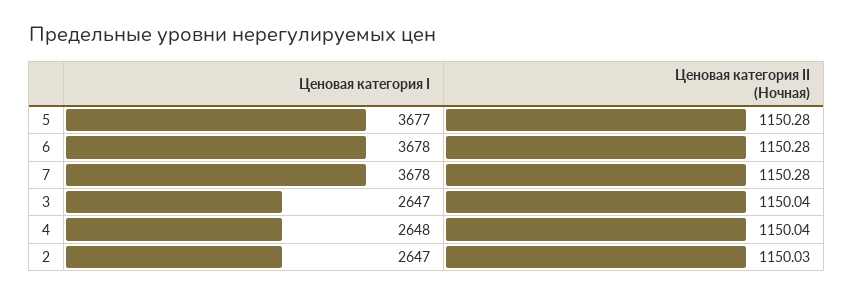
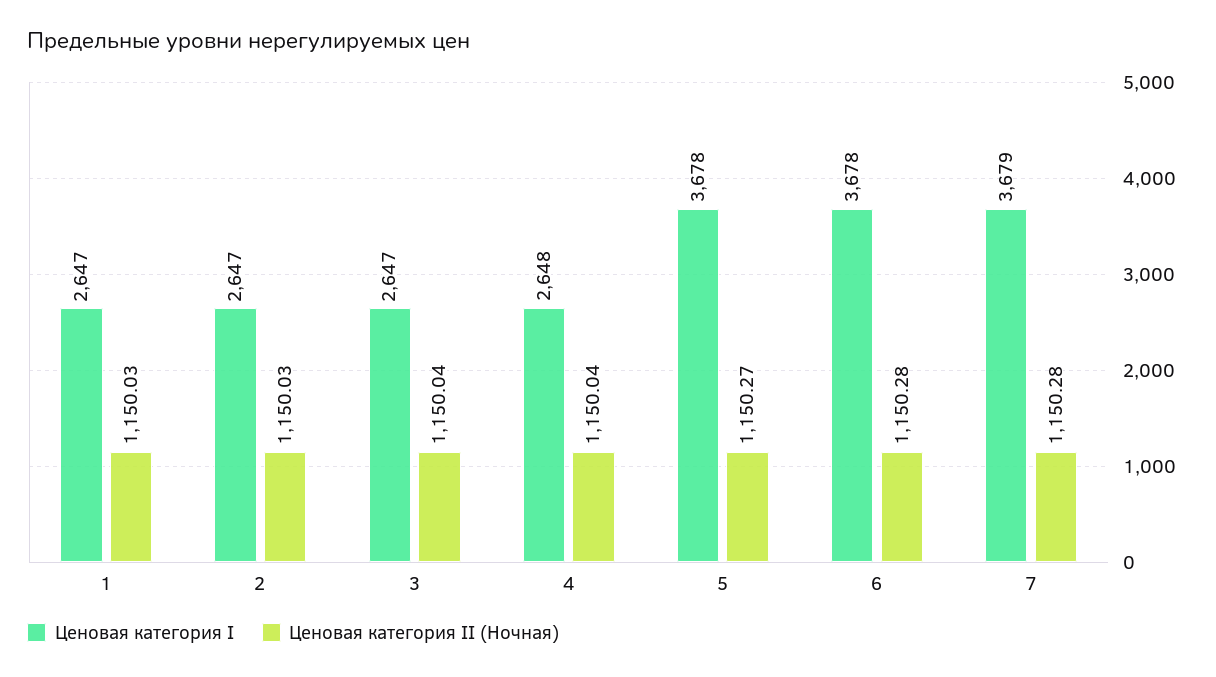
Ценовая категория I, 5: 3677 -> 3678
Ценовая категория II (Ночная), 5: 1150.28 -> 1150.27
Ценовая категория I, 7: 3678 -> 3679
Ценовая категория I, 1: none -> 2647
Ценовая категория II (Ночная), 1: none -> 1150.03

